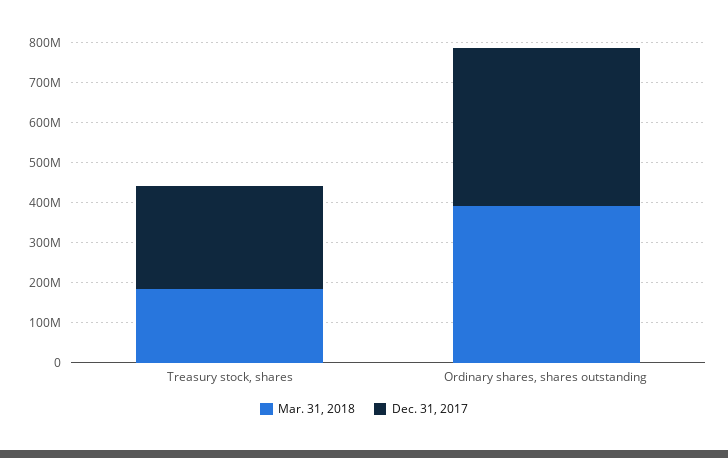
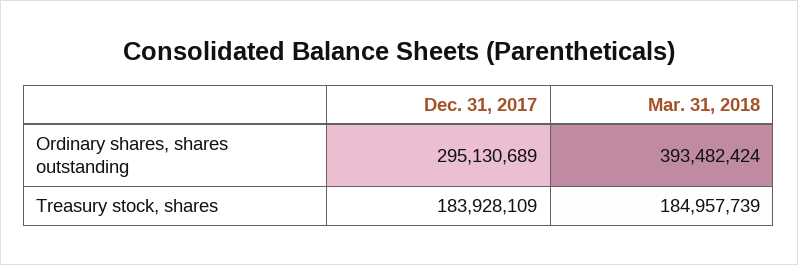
Dec. 31, 2017, Treasury stock, shares: 260000000 -> 183928109
Dec. 31, 2017, Ordinary shares, shares outstanding: 400000000 -> 295130689

